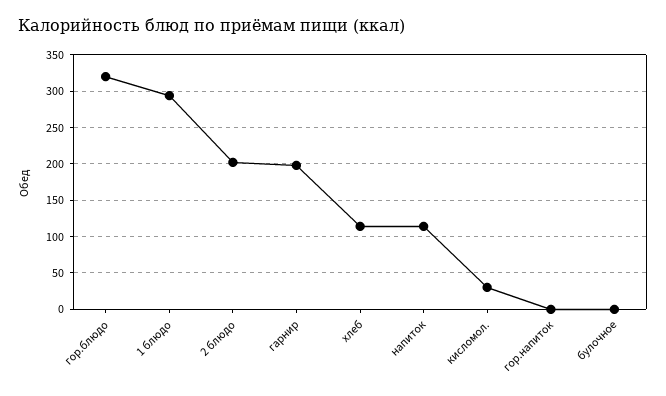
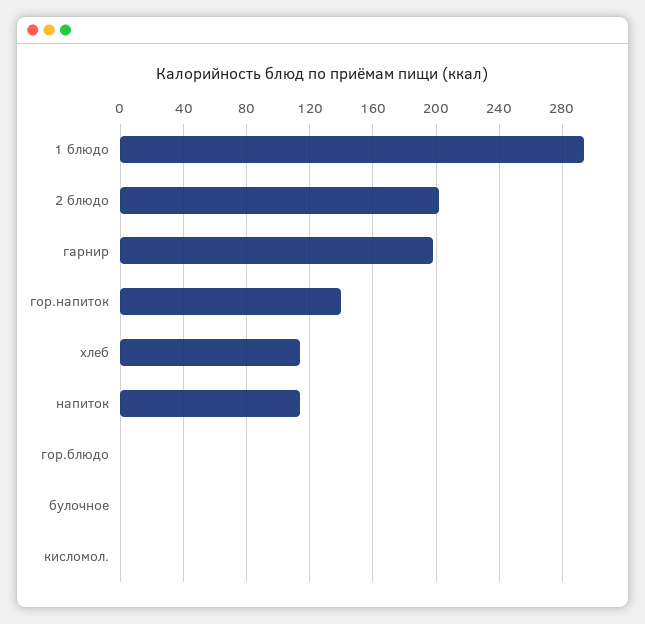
гор.блюдо: 320 -> 0
кисломол.: 30 -> 0
гор.напиток: 0 -> 140

